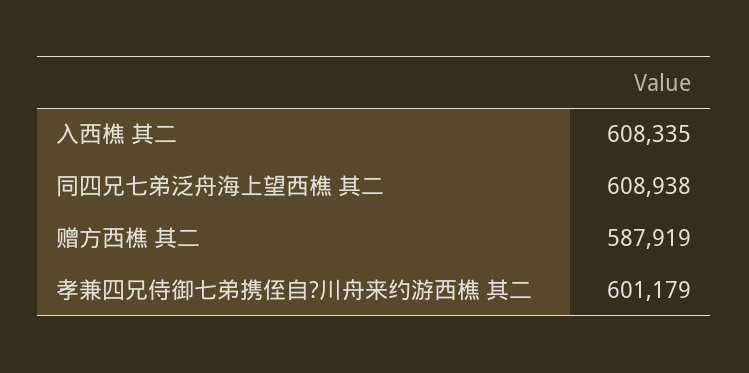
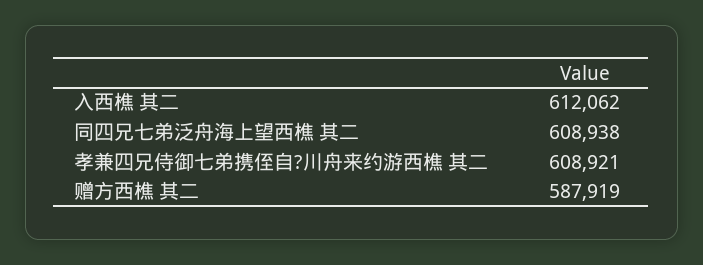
入西樵 其二: 608335 -> 612062
孝兼四兄侍御七弟携侄自?川舟来约游西樵 其二: 601179 -> 608921

